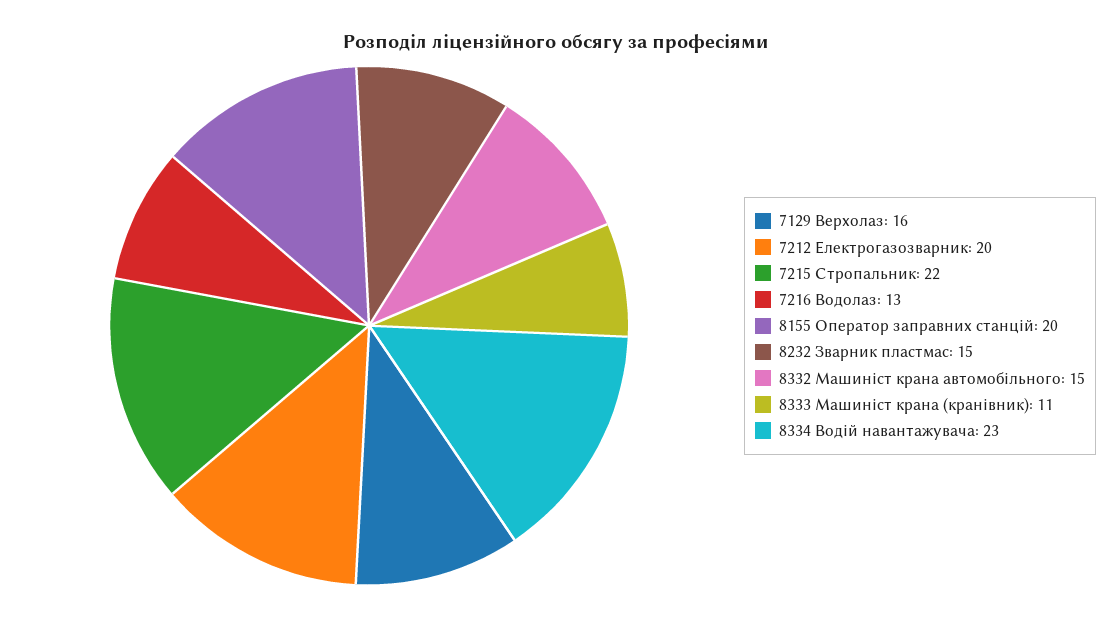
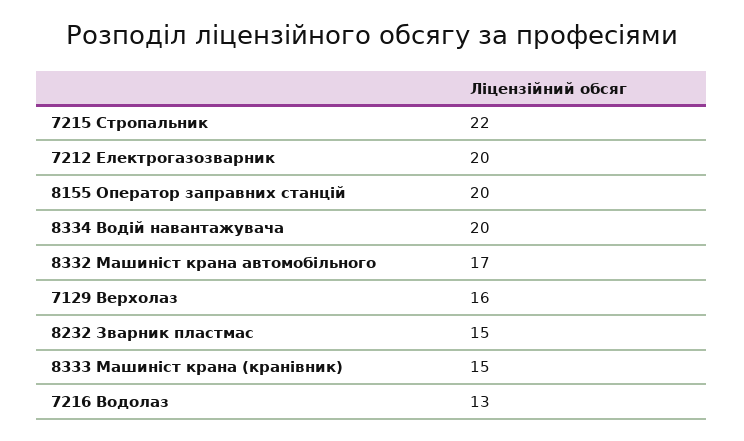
8332 Машиніст крана автомобільного: 15 -> 17
8333 Машиніст крана (кранівник): 11 -> 15
8334 Водій навантажувача: 23 -> 20

